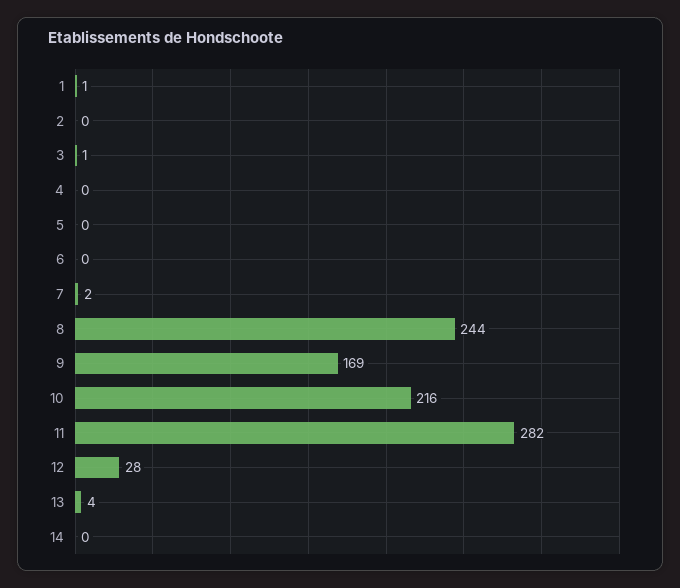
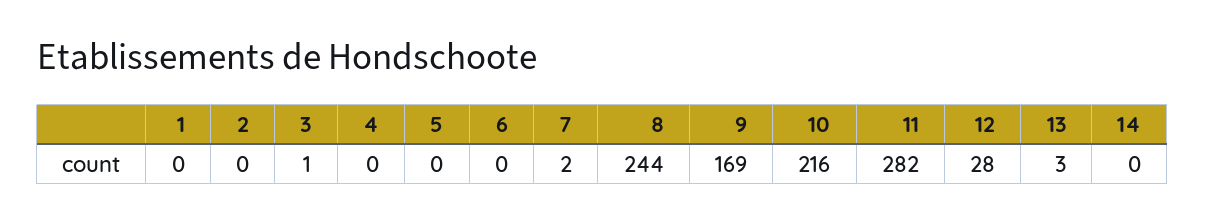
1: 1 -> 0
13: 4 -> 3

